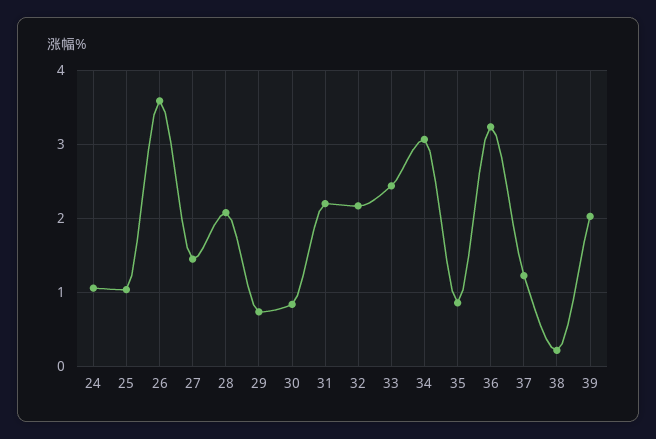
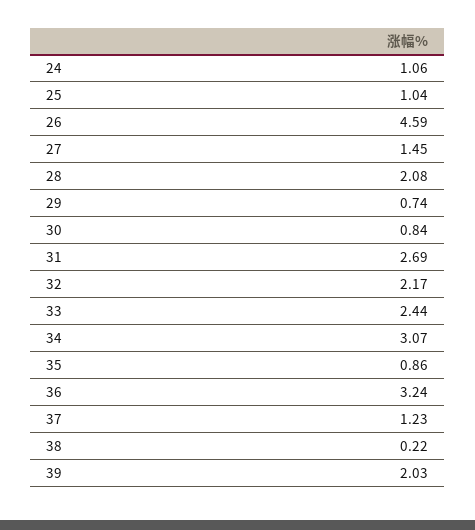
26: 3.6 -> 4.59
31: 2.2 -> 2.69

